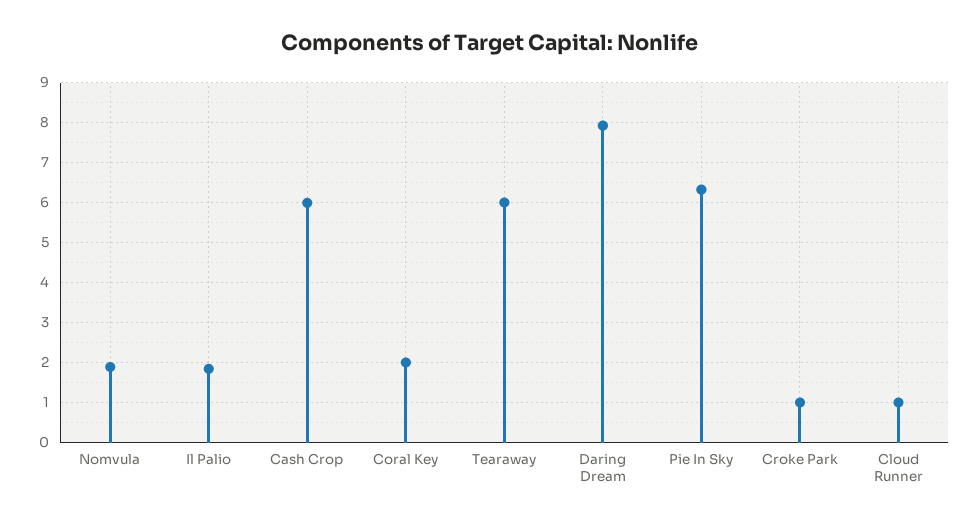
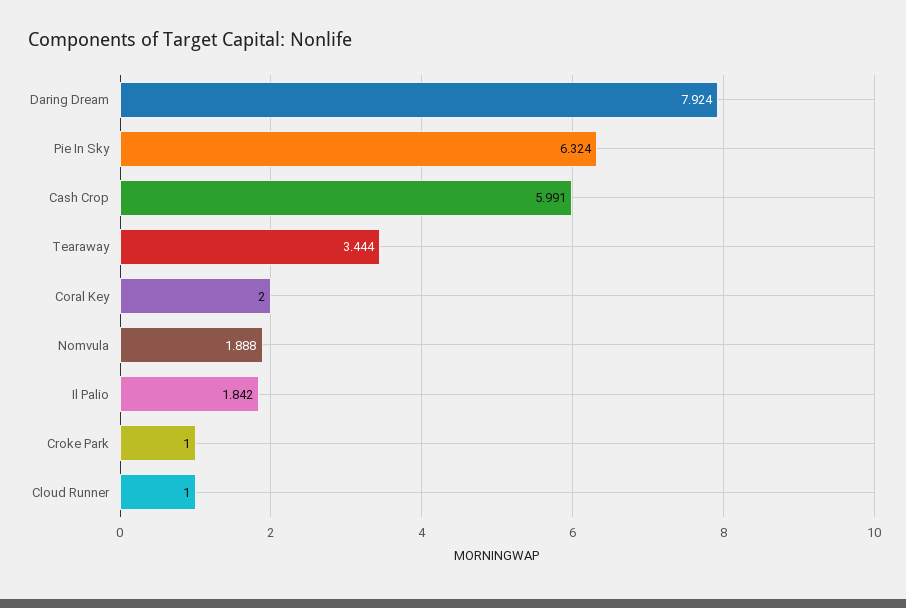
Tearaway: 6 -> 3.444

